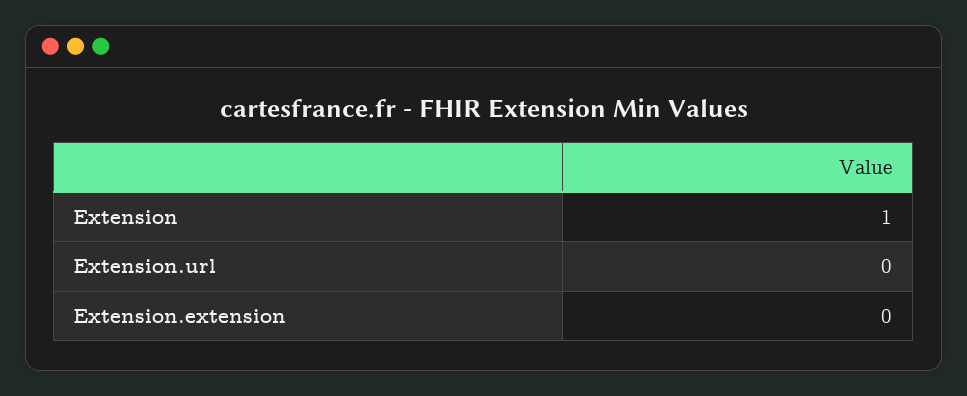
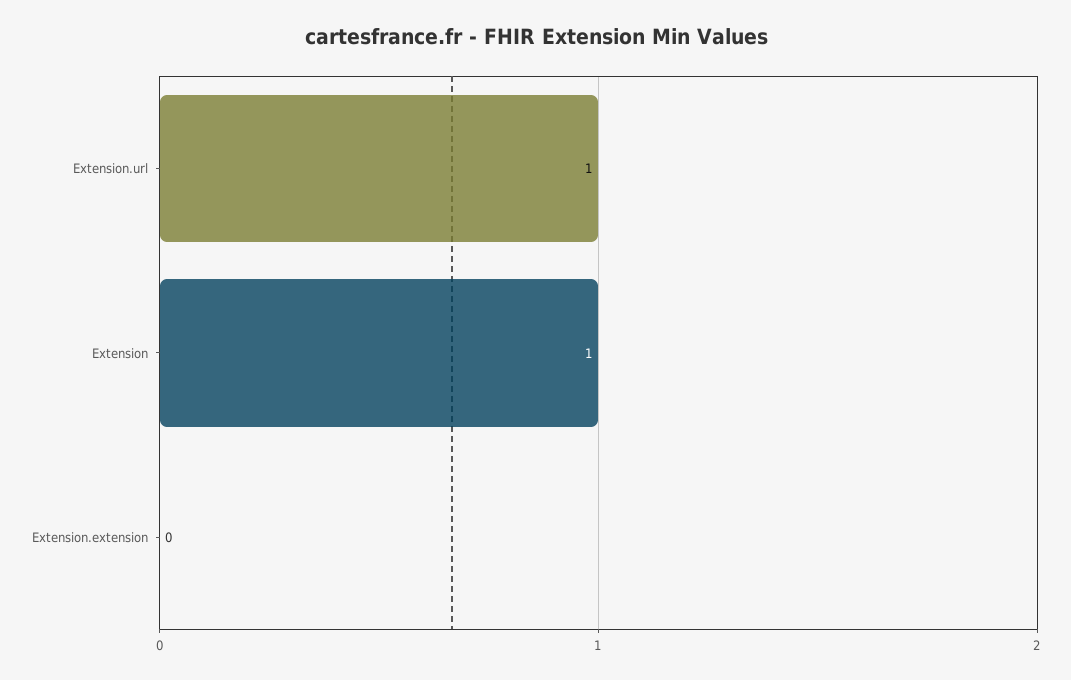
Extension.url: 0 -> 1

